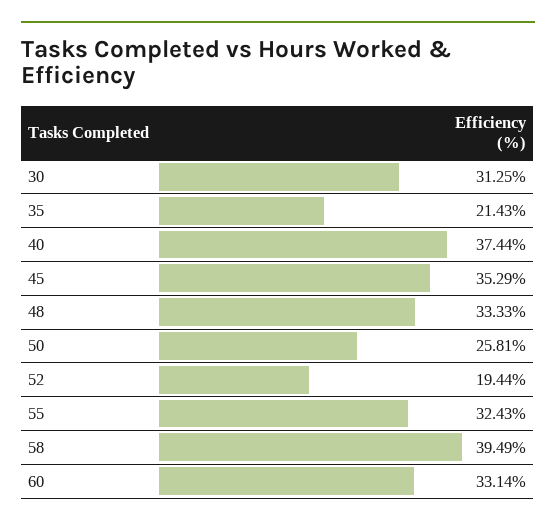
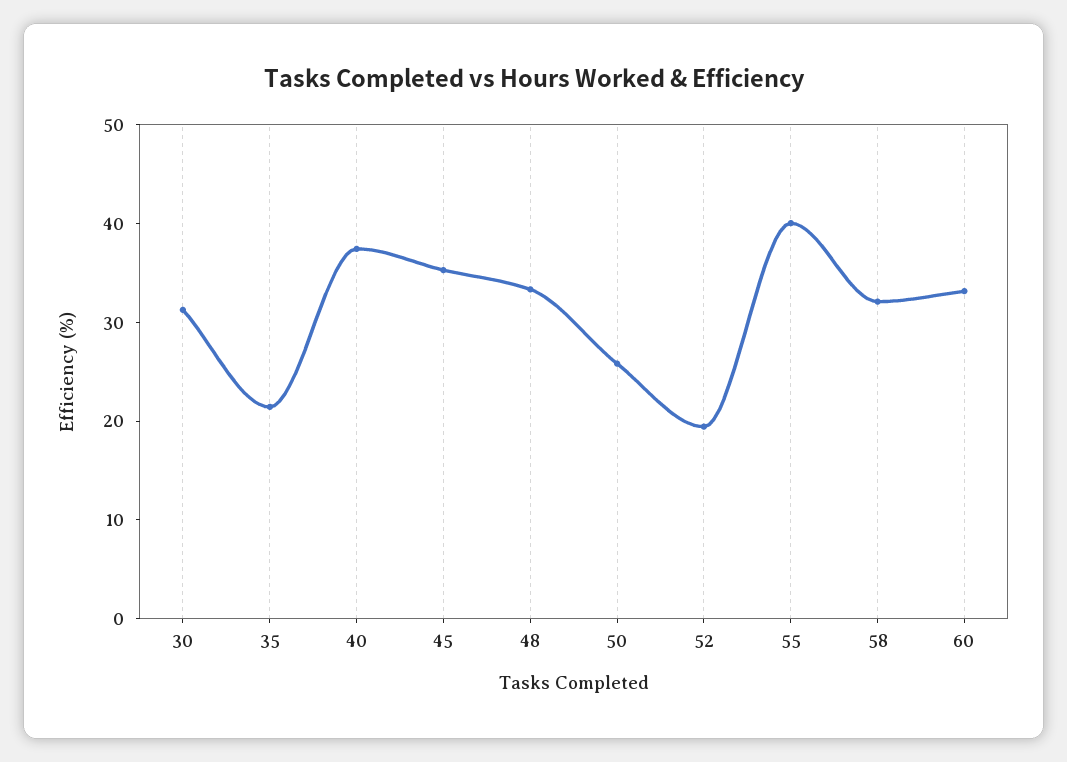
55: 32.43 -> 40
58: 39.49 -> 32

